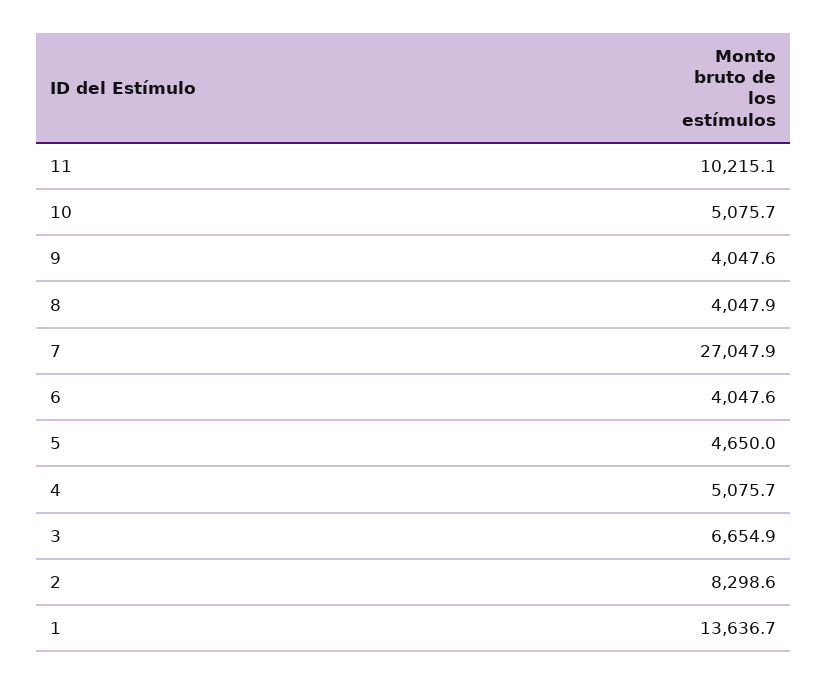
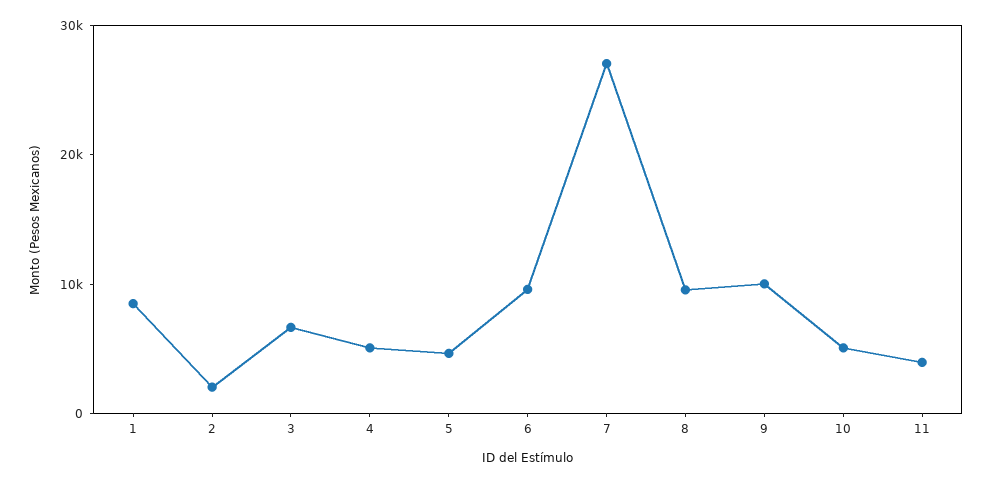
11: 10215.1 -> 4000
9: 4047.6 -> 10000
8: 4047.9 -> 10000
6: 4047.6 -> 10000
2: 8298.6 -> 2000
1: 13636.7 -> 8000

